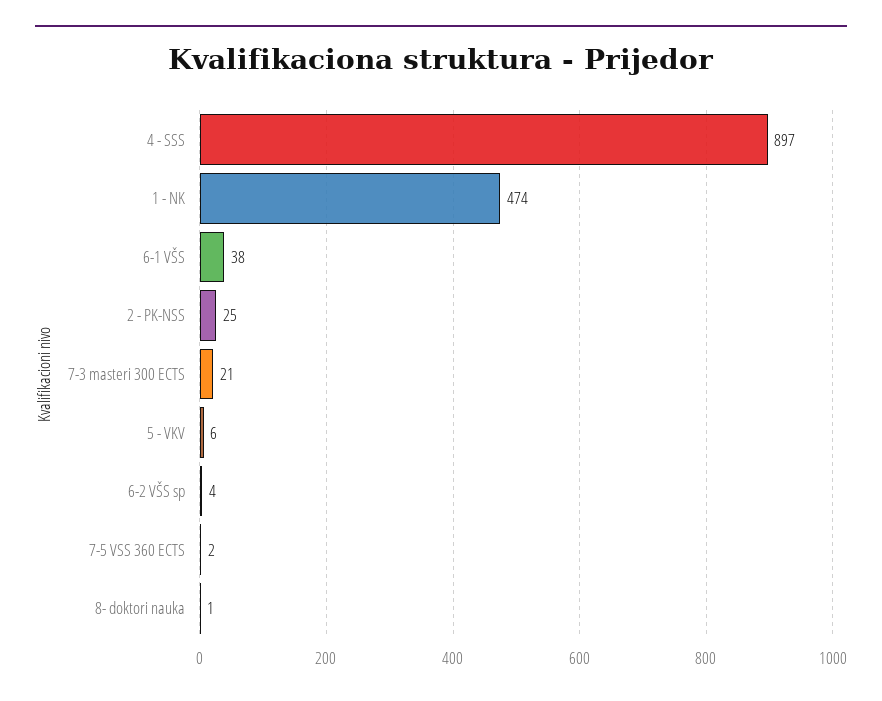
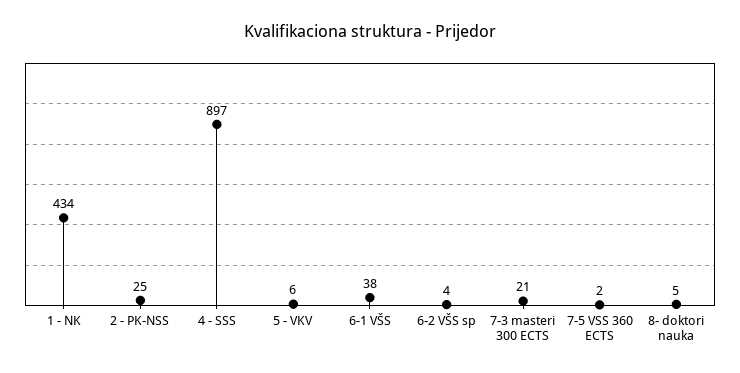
1 - NK: 474 -> 434
8- doktori nauka: 1 -> 5

